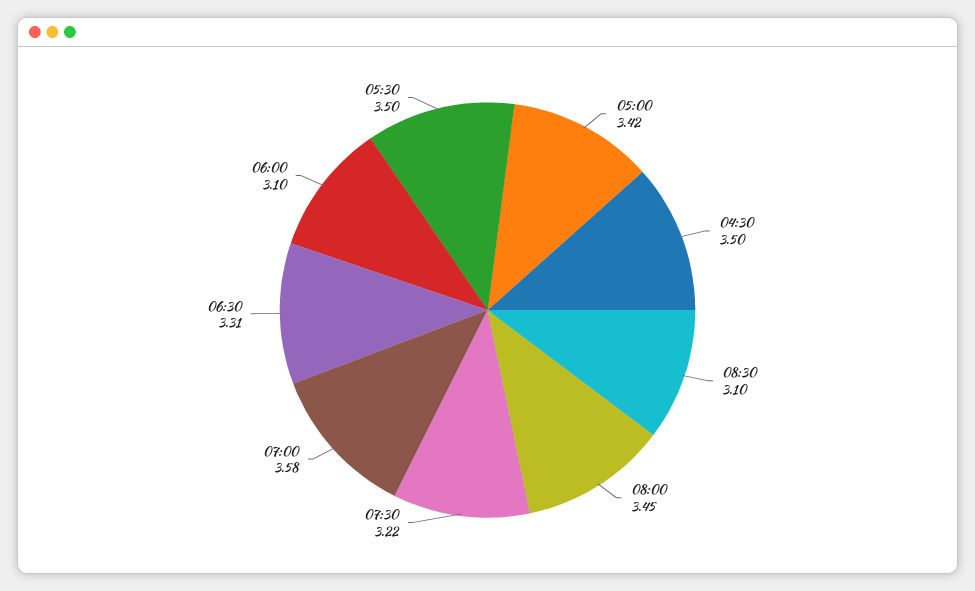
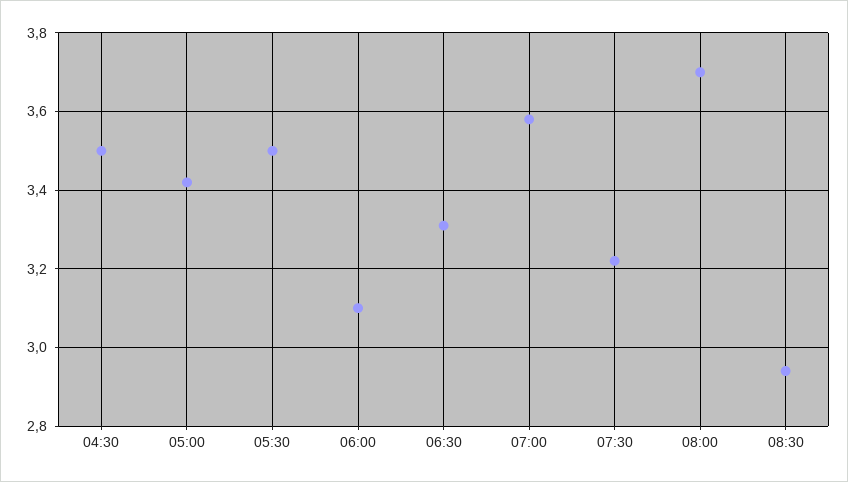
08:30: 3.1 -> 2.95
08:00: 3.45 -> 3.7

